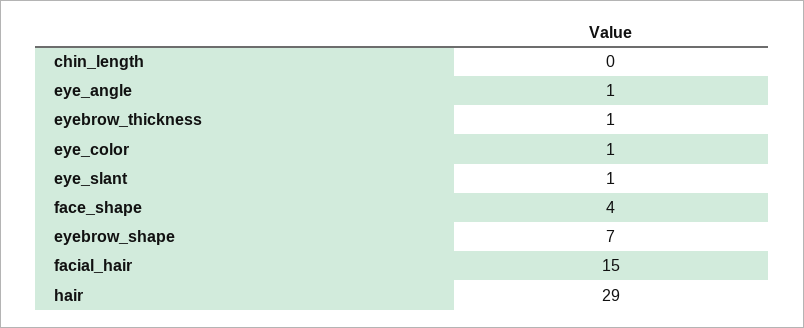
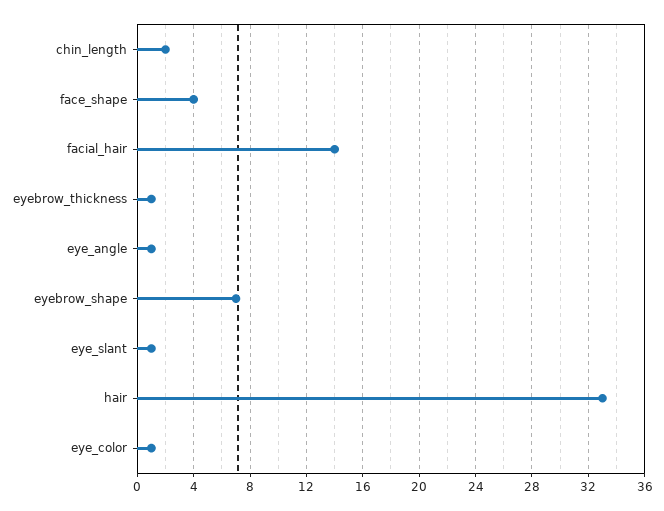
chin_length: 0 -> 2
facial_hair: 15 -> 14
hair: 29 -> 33

